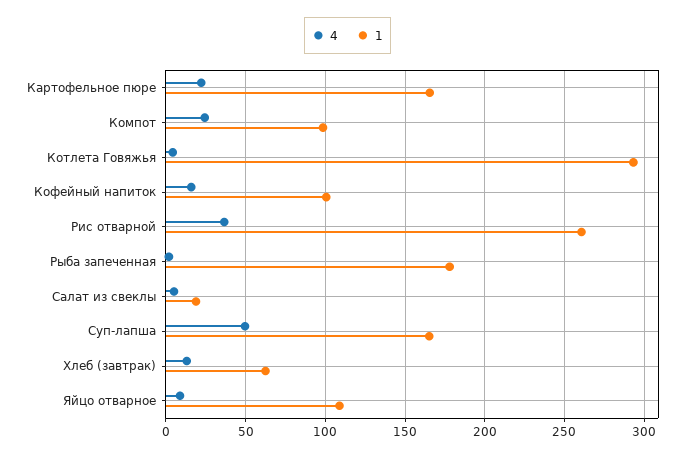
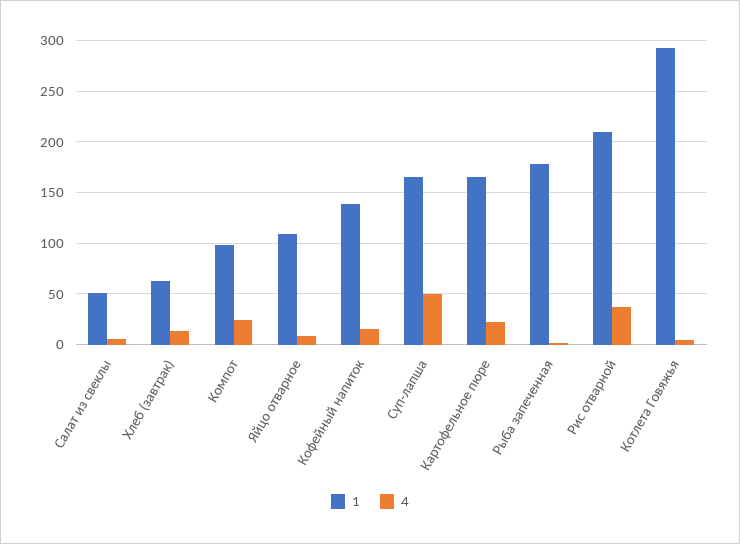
1, Кофейный напиток: 100 -> 140
1, Рис отварной: 260 -> 210
1, Салат из свеклы: 20 -> 50

